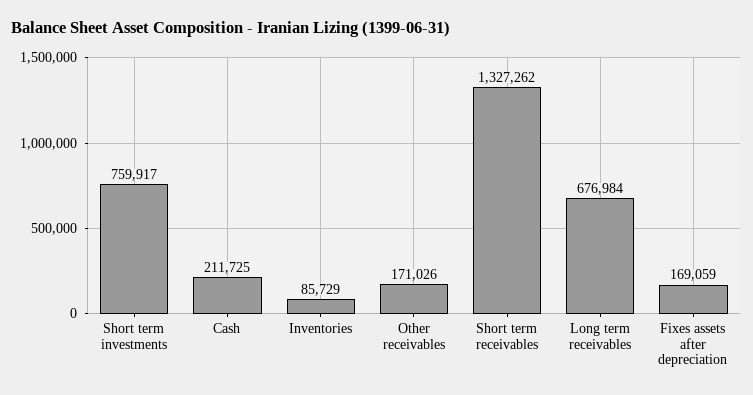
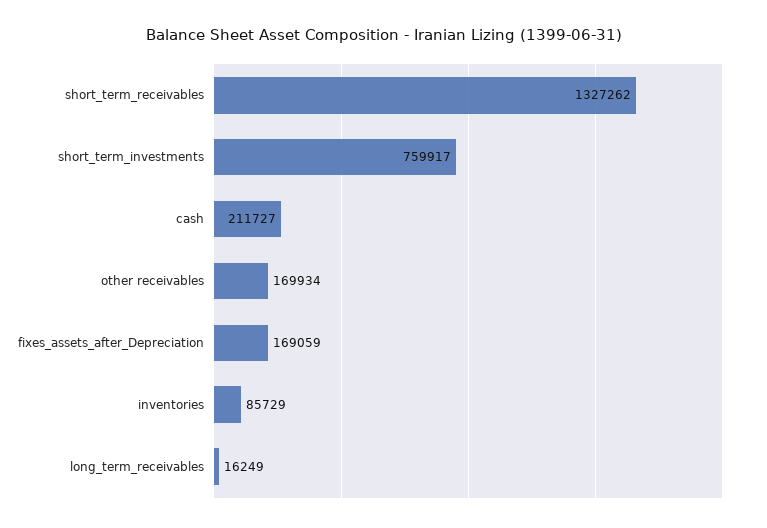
Cash: 211725 -> 211727
Other receivables: 171026 -> 169934
Long term receivables: 676984 -> 16249

